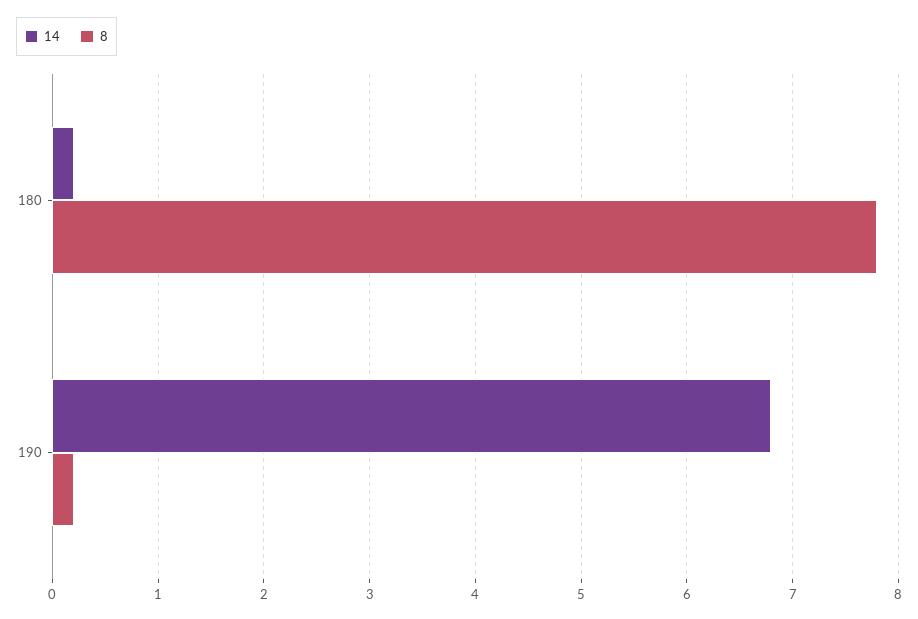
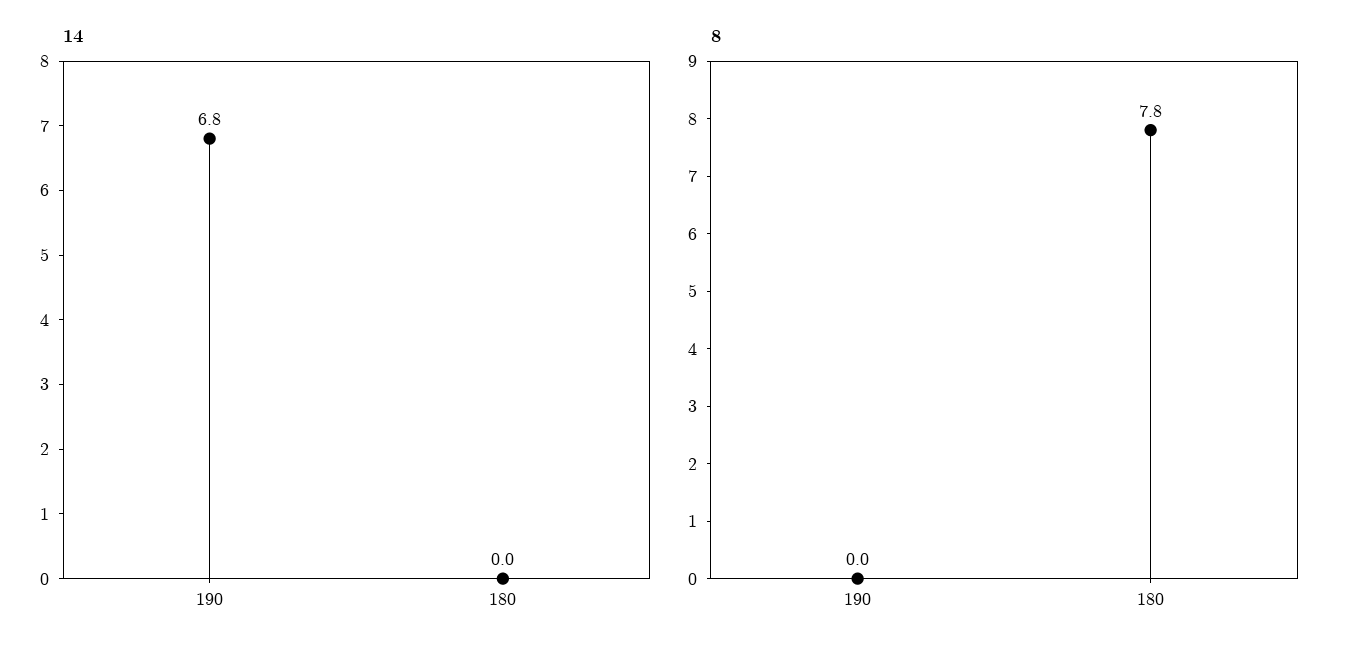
14, 180: 0.2 -> 0
8, 190: 0.2 -> 0

